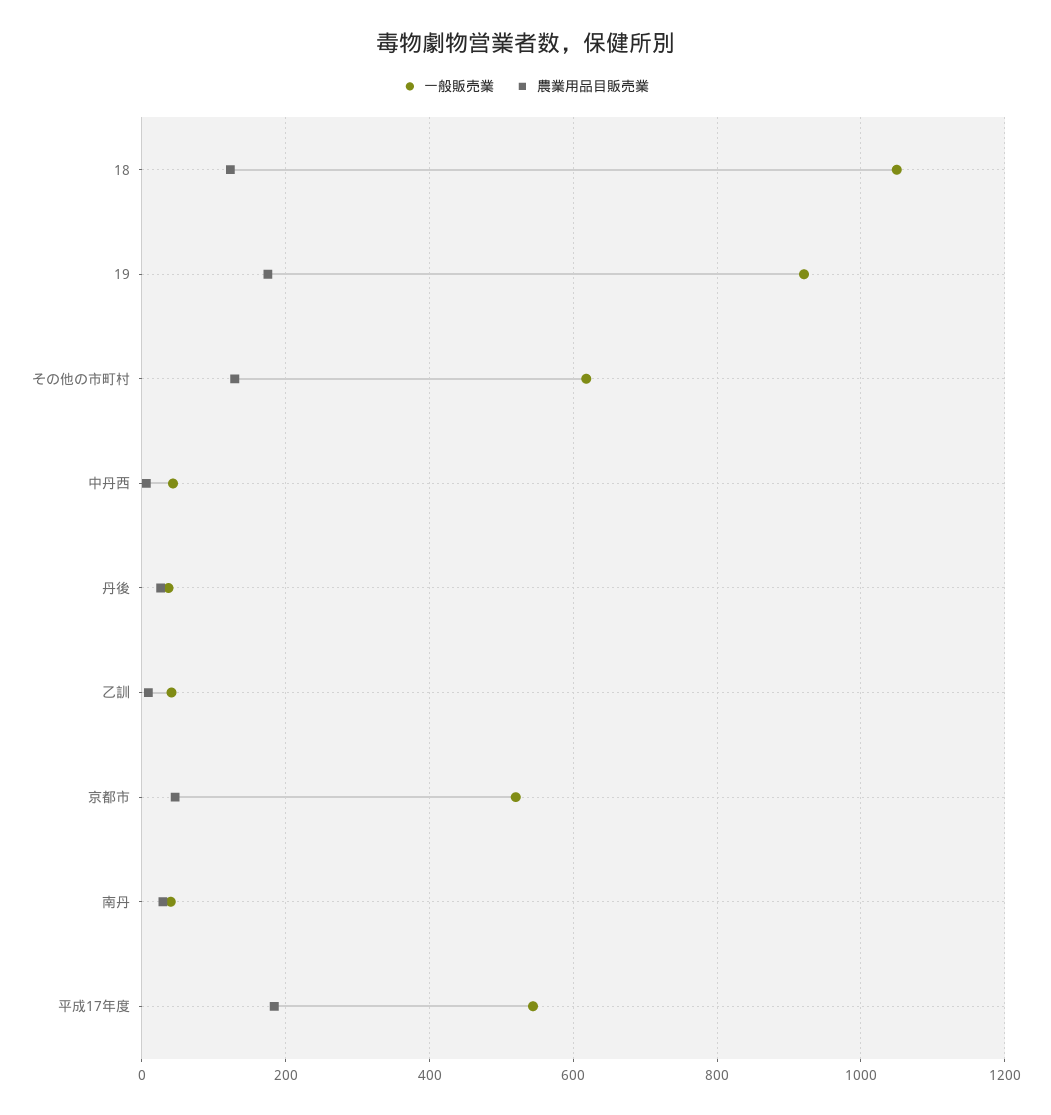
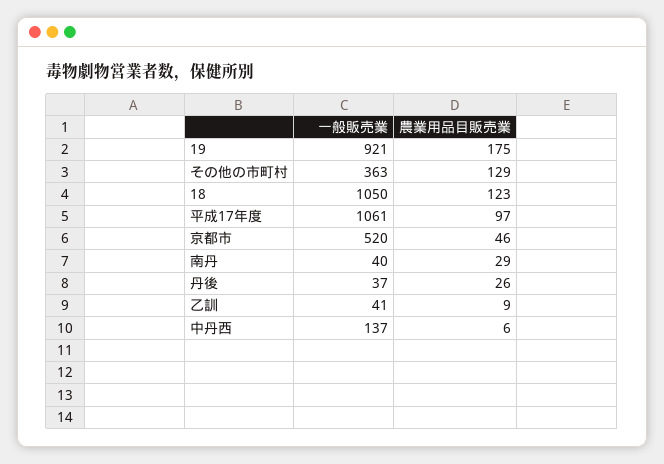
一般販売業, その他の市町村: 620 -> 363
一般販売業, 中丹西: 40 -> 137
一般販売業, 平成17年度: 540 -> 1061
農業用品目販売業, 平成17年度: 180 -> 97

